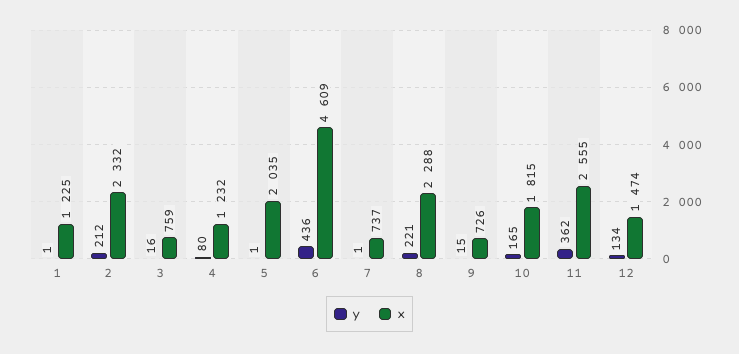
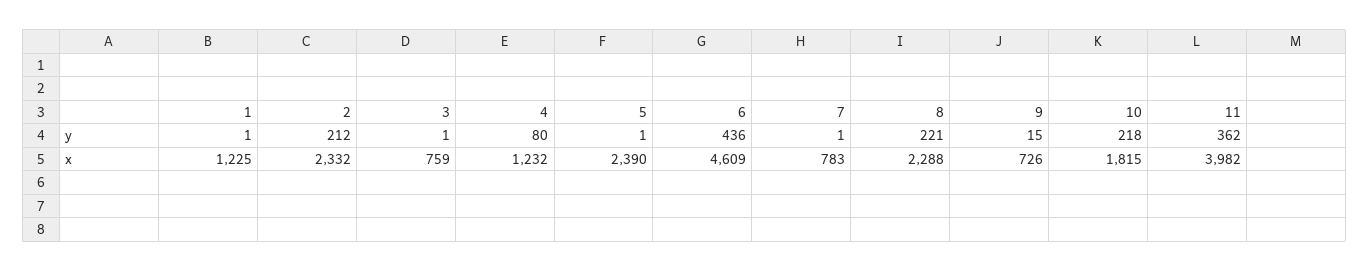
y, 3: 16 -> 1
x, 5: 2035 -> 2390
x, 7: 737 -> 783
y, 10: 165 -> 218
x, 11: 2555 -> 3982
y, 12: 134 -> none
x, 12: 1474 -> none

